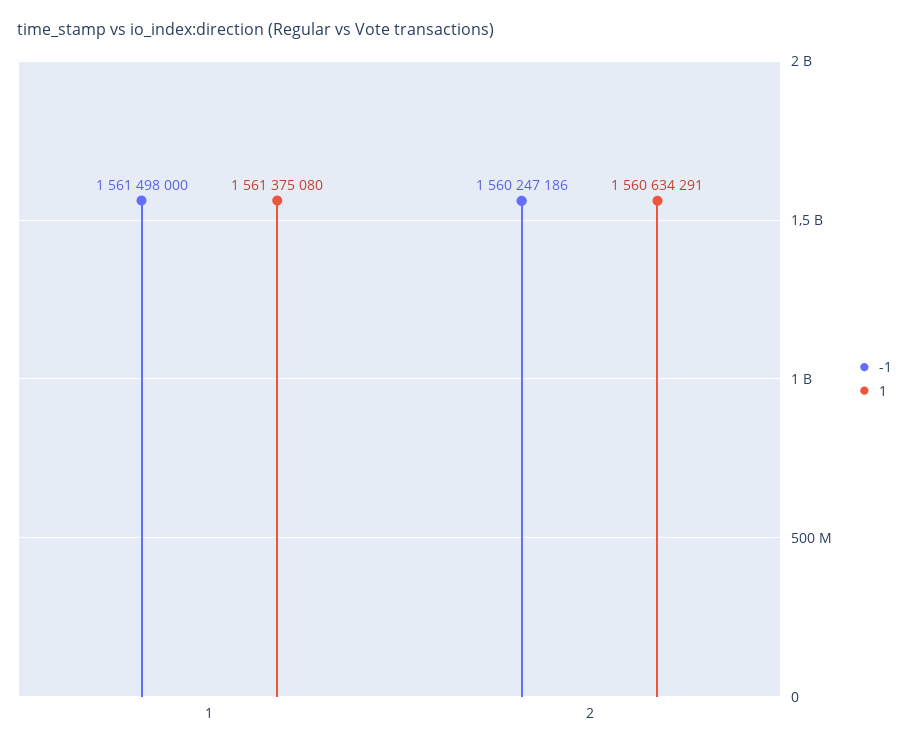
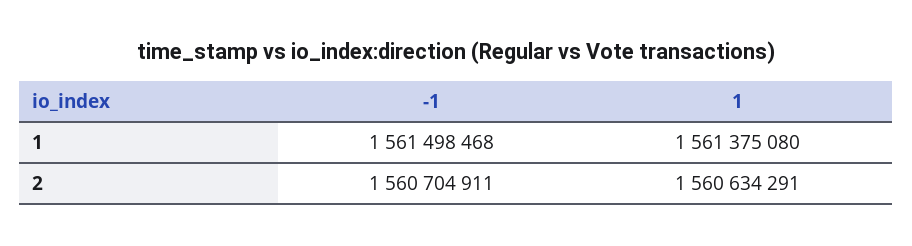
-1, 1: 1561498000 -> 1561498468
-1, 2: 1560247186 -> 1560704911

